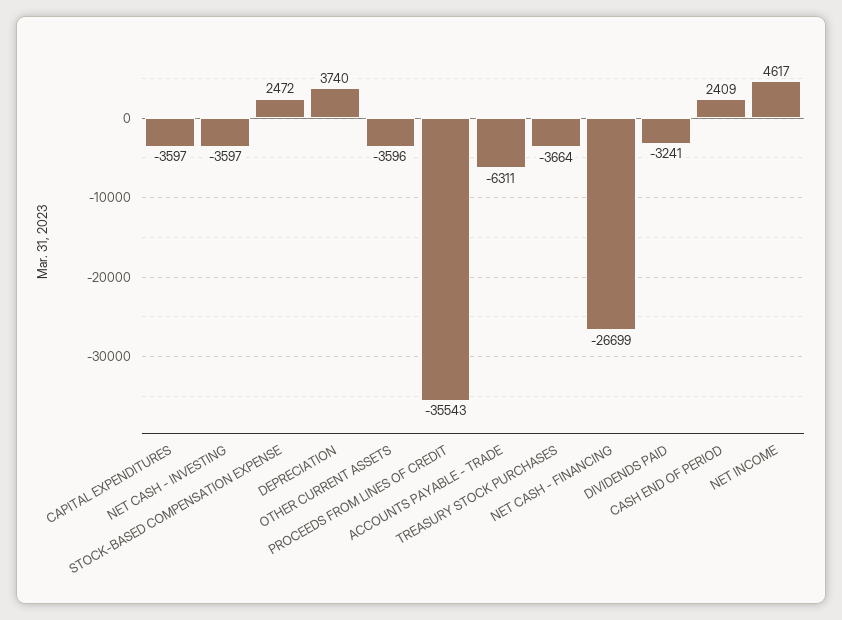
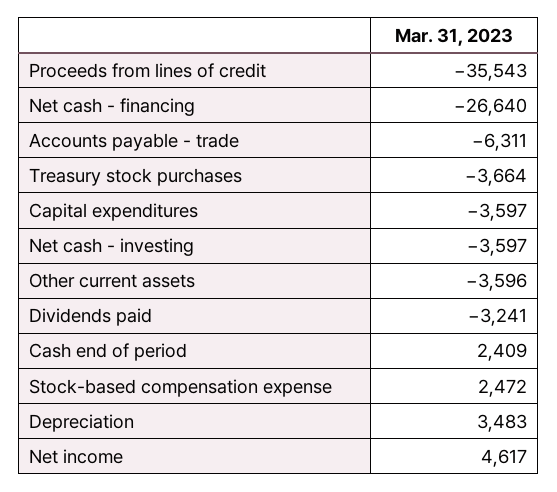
DEPRECIATION: 3740 -> 3483
NET CASH - FINANCING: -26699 -> -26640

